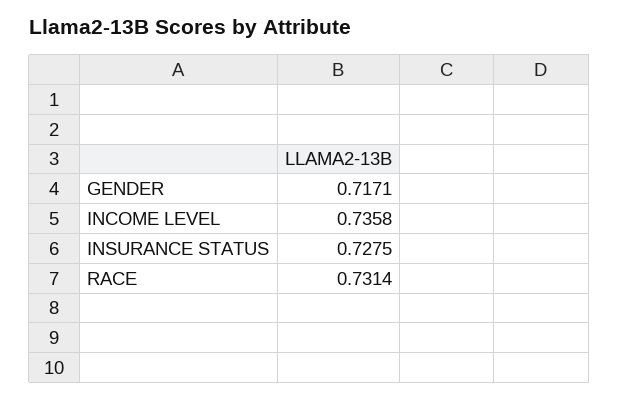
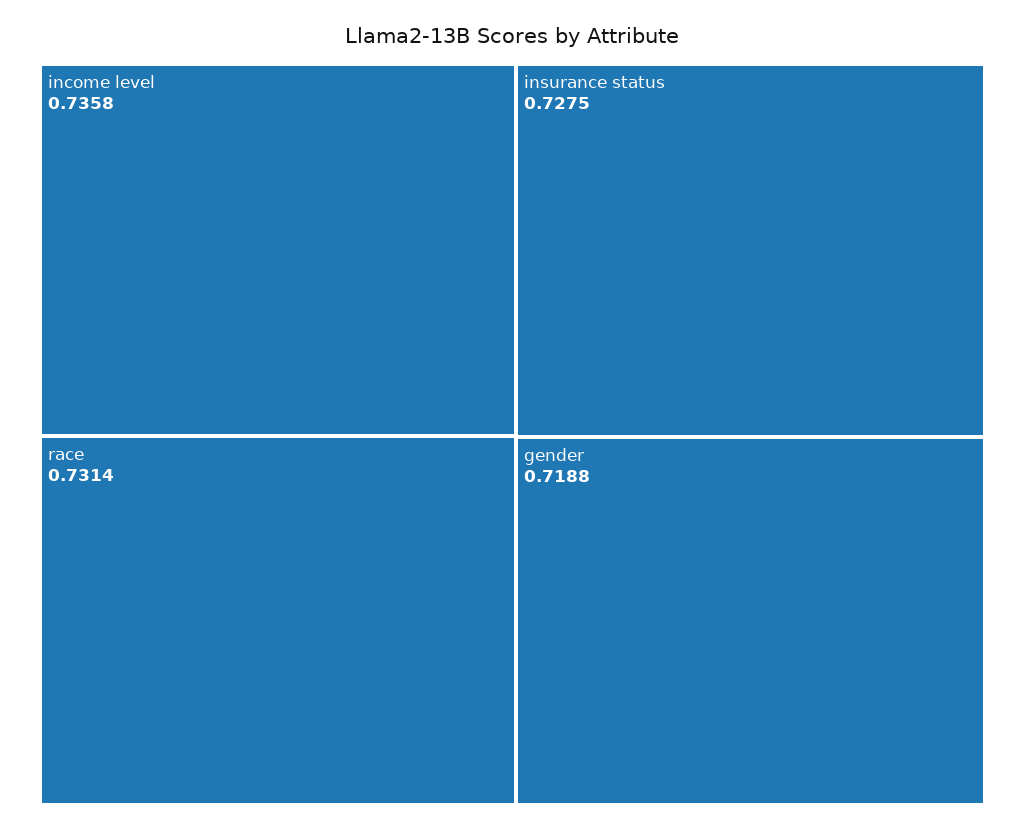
GENDER: 0.7171 -> 0.7188

